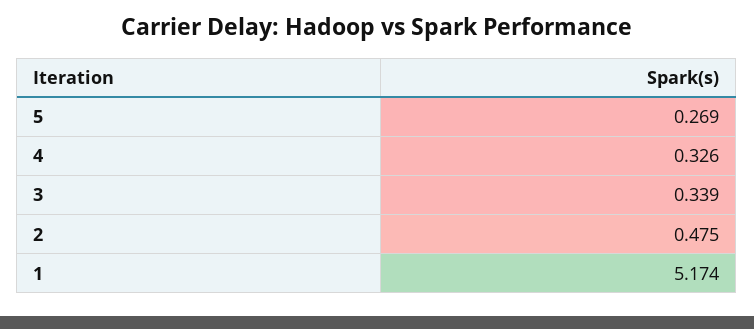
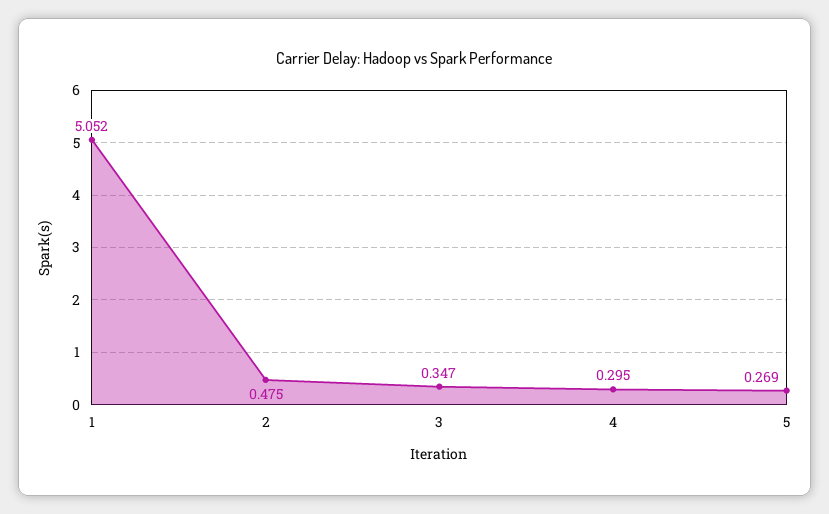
4: 0.326 -> 0.295
3: 0.339 -> 0.347
1: 5.174 -> 5.052

